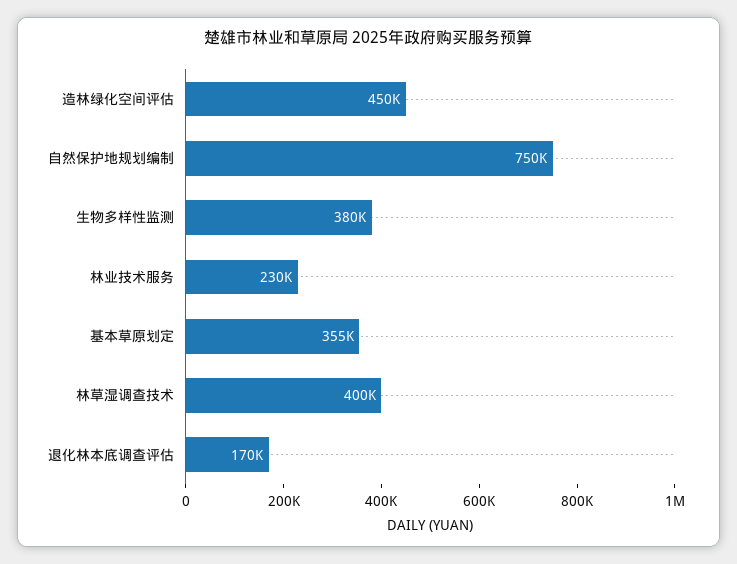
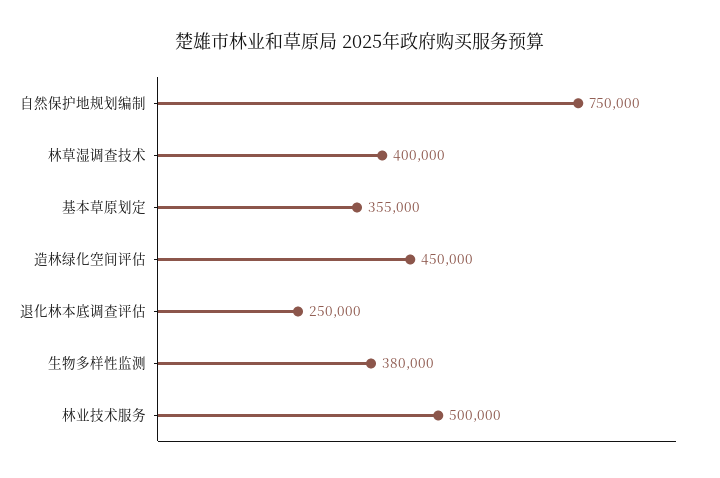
林业技术服务: 230000 -> 500000
退化林本底调查评估: 170000 -> 250000

